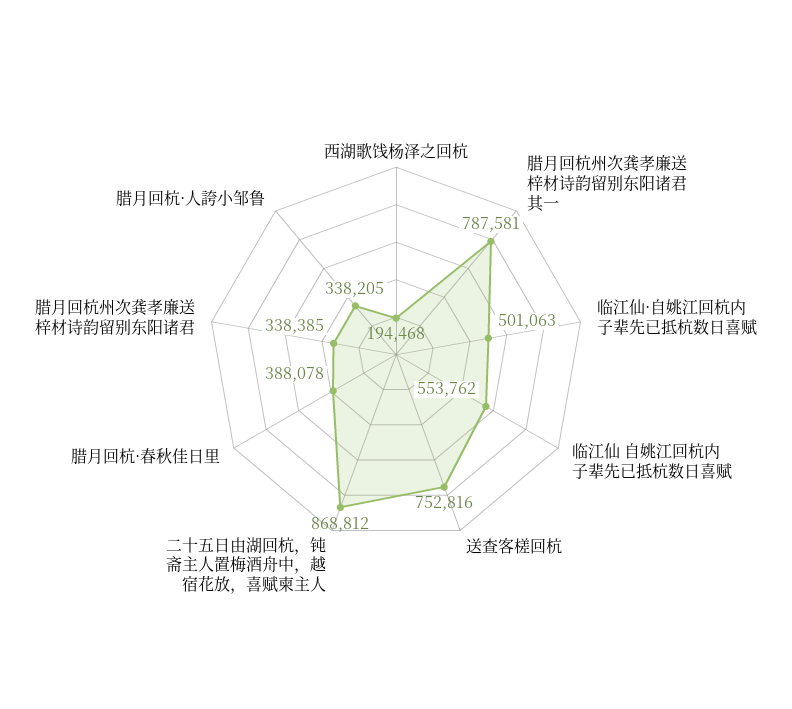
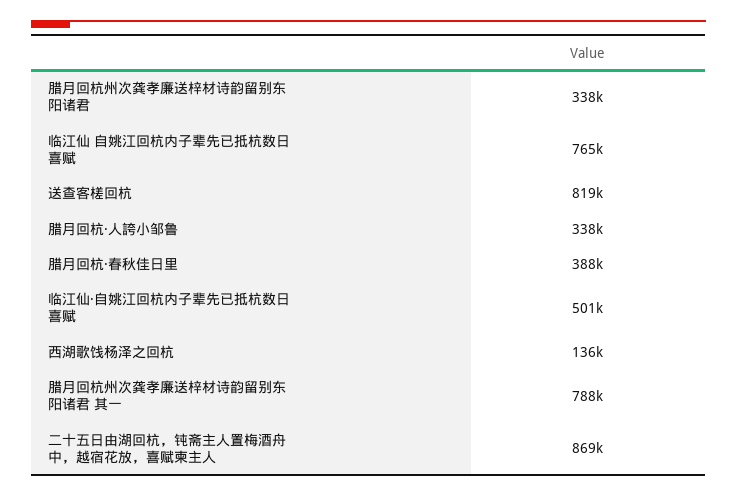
西湖歌饯杨泽之回杭: 194468 -> 136000
临江仙 自姚江回杭内子辈先已抵杭数日喜赋: 553762 -> 765000
送查客槎回杭: 752816 -> 819000

